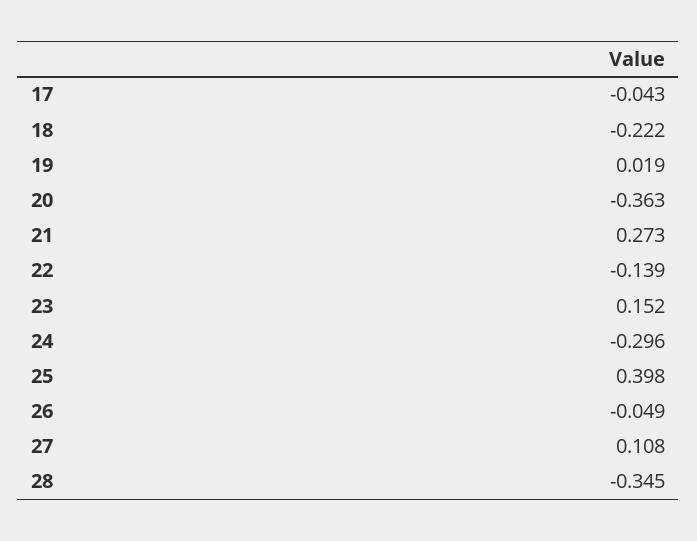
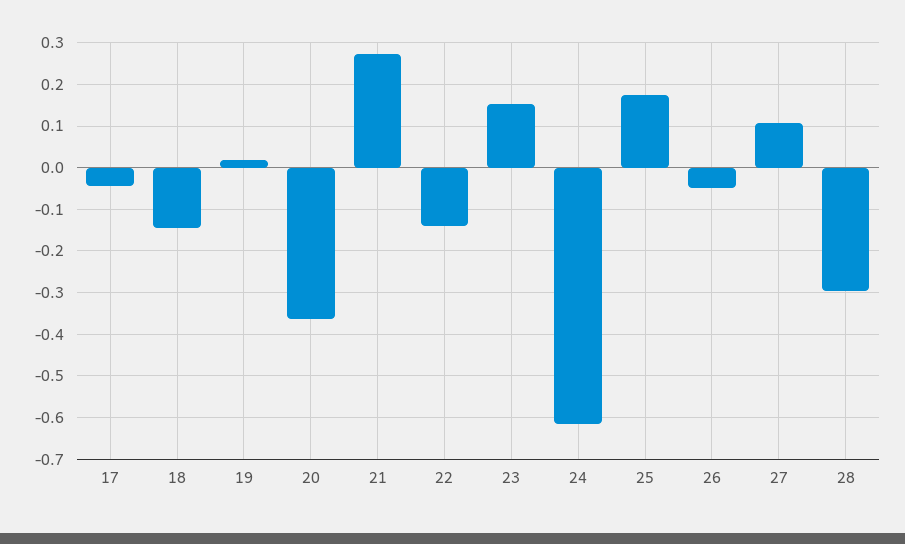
18: -0.222 -> -0.14
24: -0.296 -> -0.62
25: 0.398 -> 0.18
28: -0.345 -> -0.3

